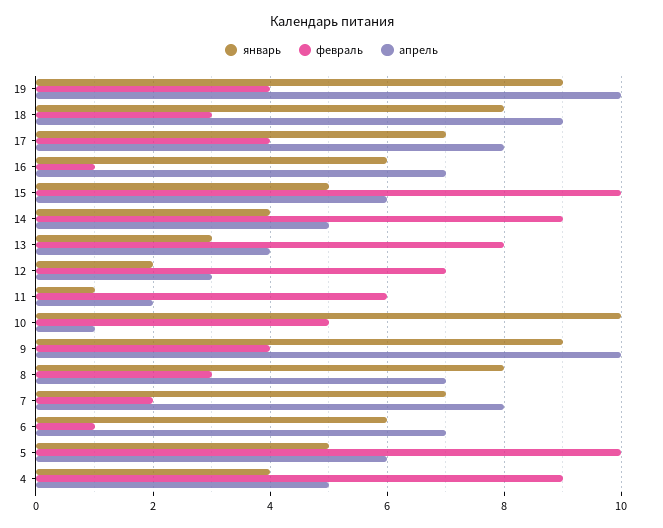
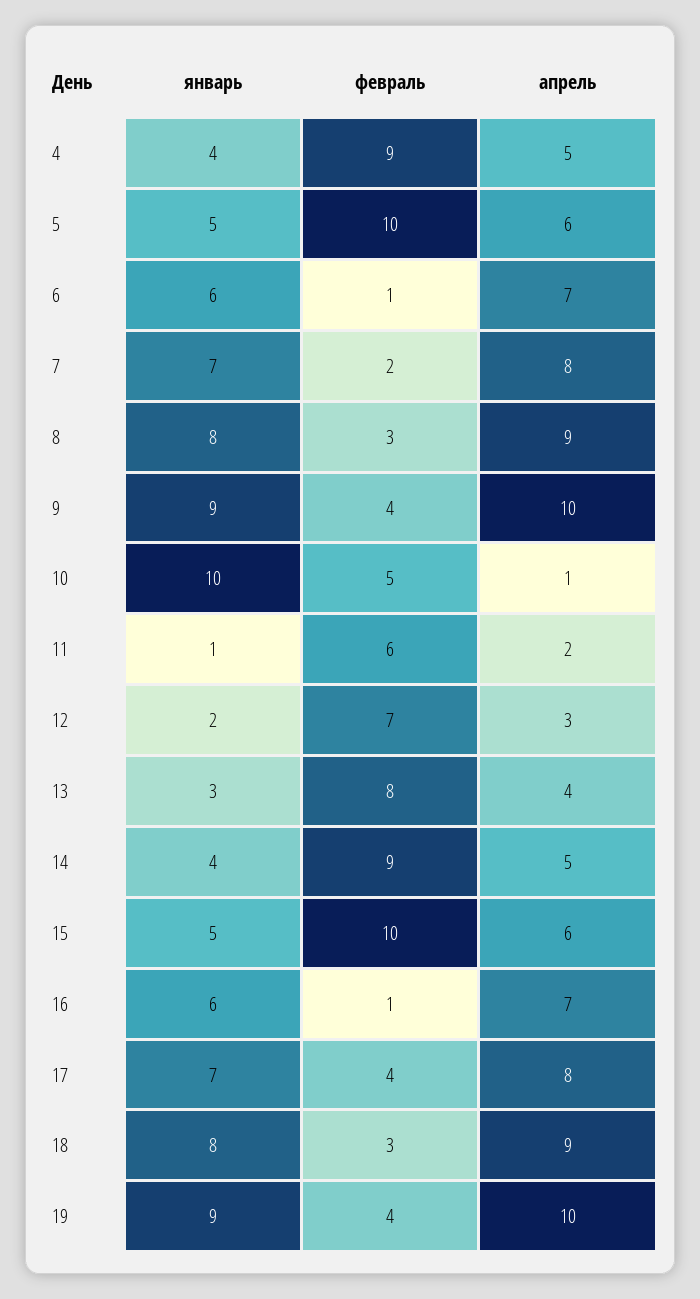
апрель, 8: 7 -> 9

